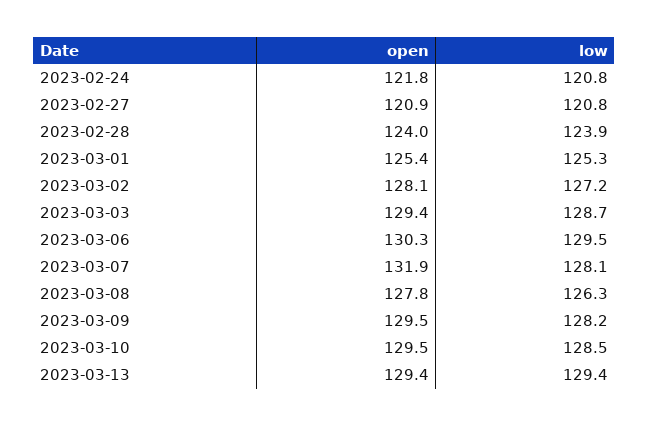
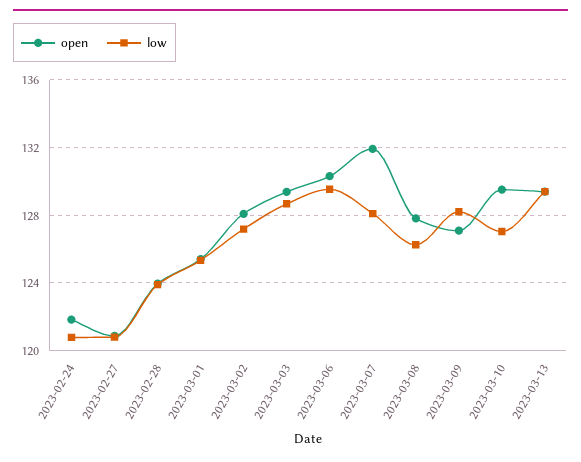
open, 2023-03-09: 129.5 -> 127
low, 2023-03-10: 128.5 -> 127

